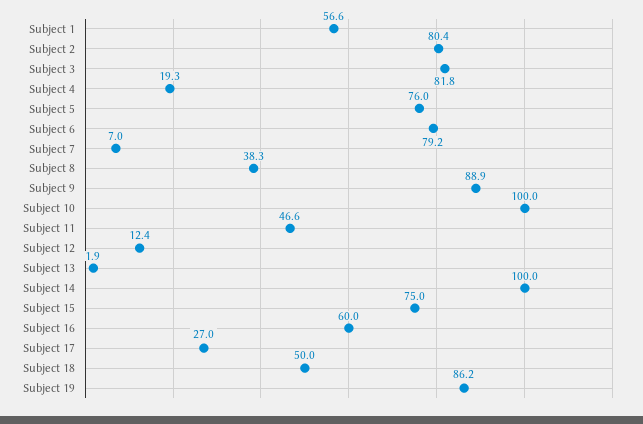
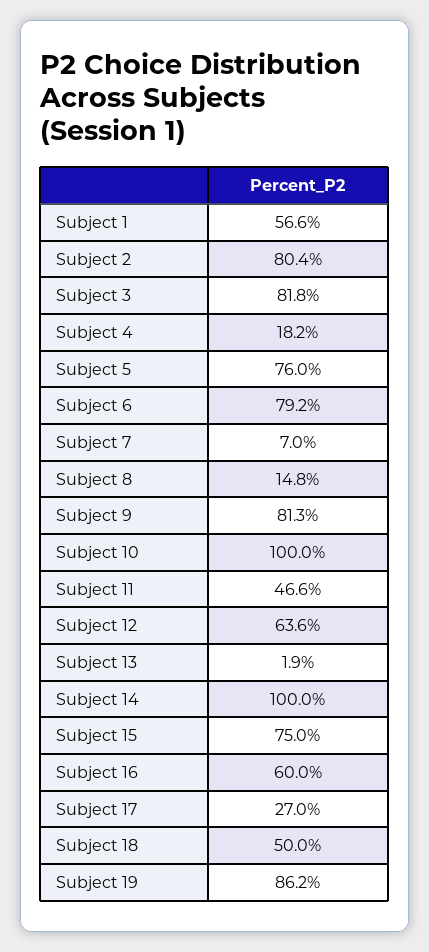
Subject 4: 19.3 -> 18.2
Subject 8: 38.3 -> 14.8
Subject 9: 88.9 -> 81.3
Subject 12: 12.4 -> 63.6

